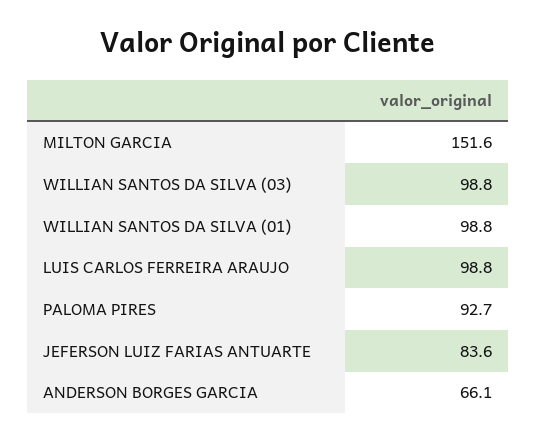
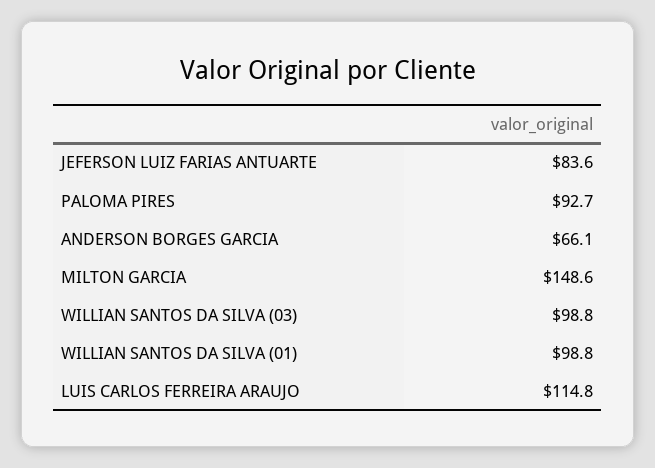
MILTON GARCIA: 151.6 -> 148.6
LUIS CARLOS FERREIRA ARAUJO: 98.8 -> 114.8

